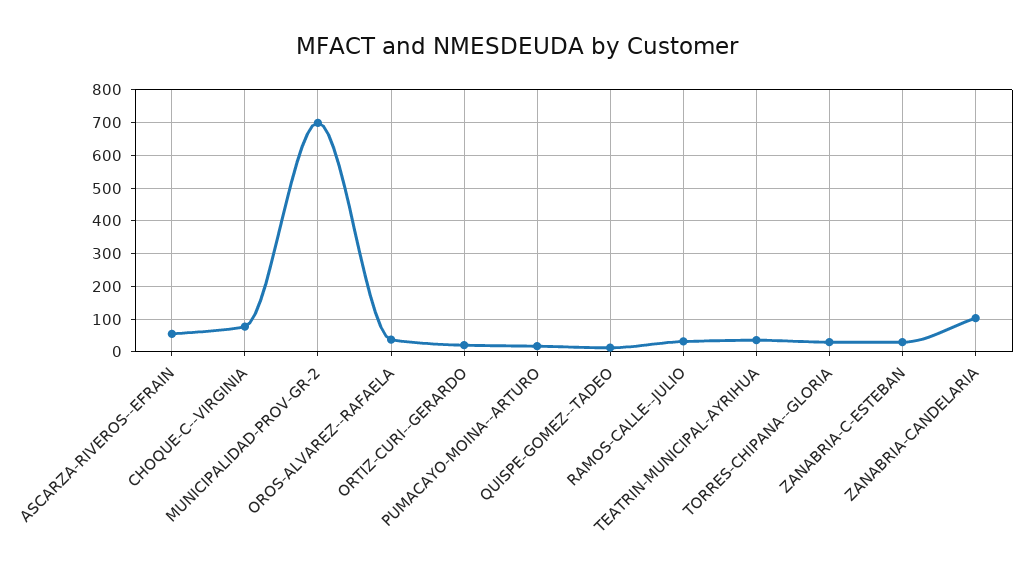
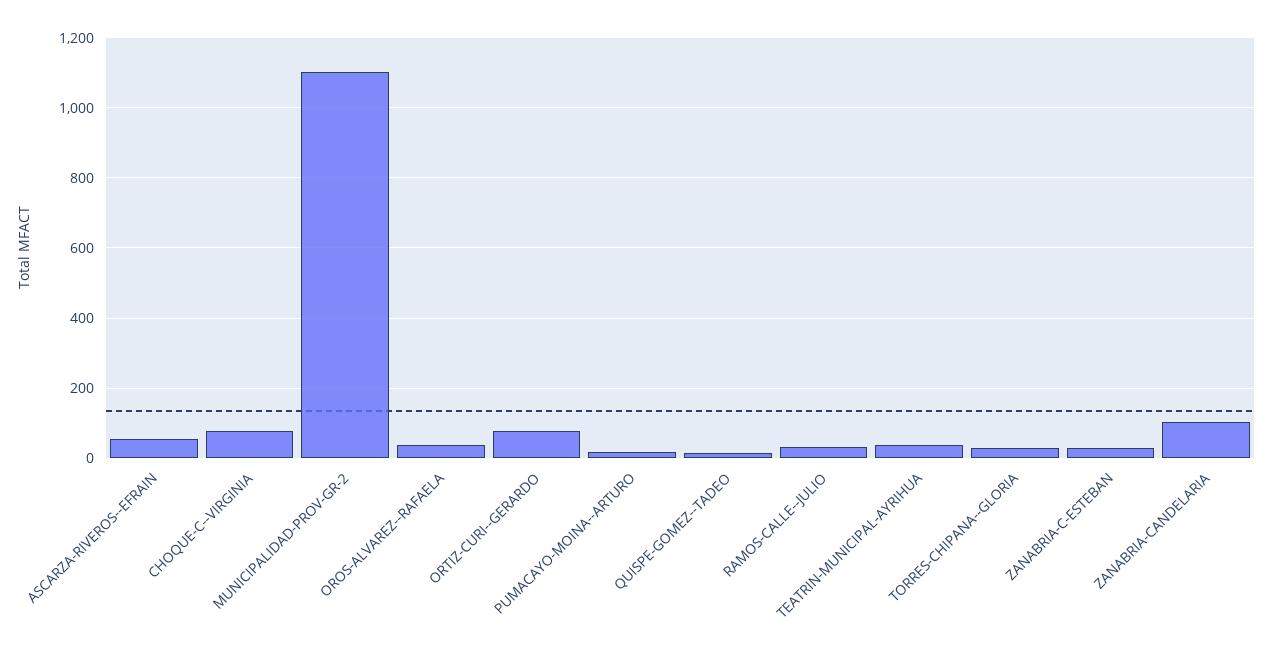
MUNICIPALIDAD-PROV-GR-2: 700 -> 1100
ORTIZ-CURI--GERARDO: 20 -> 80

